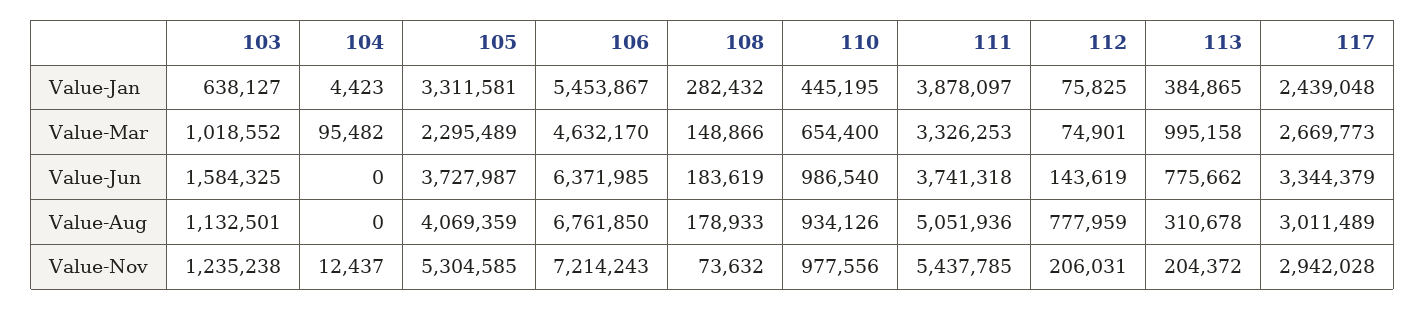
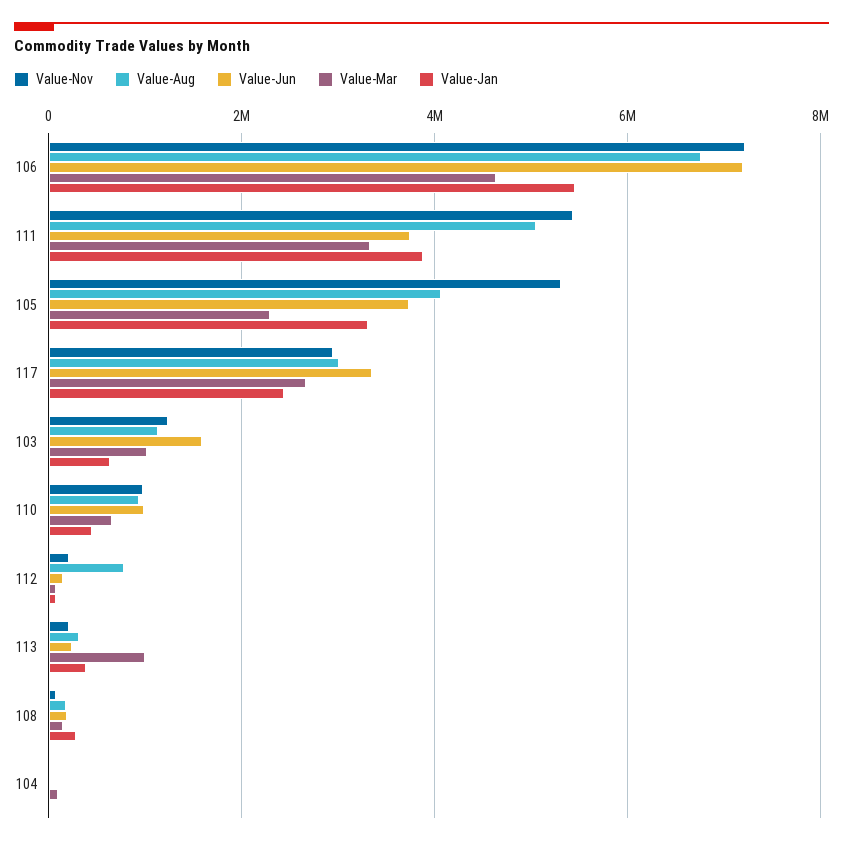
Value-Jun, 106: 6371985 -> 7200000
Value-Jun, 113: 775662 -> 200000

